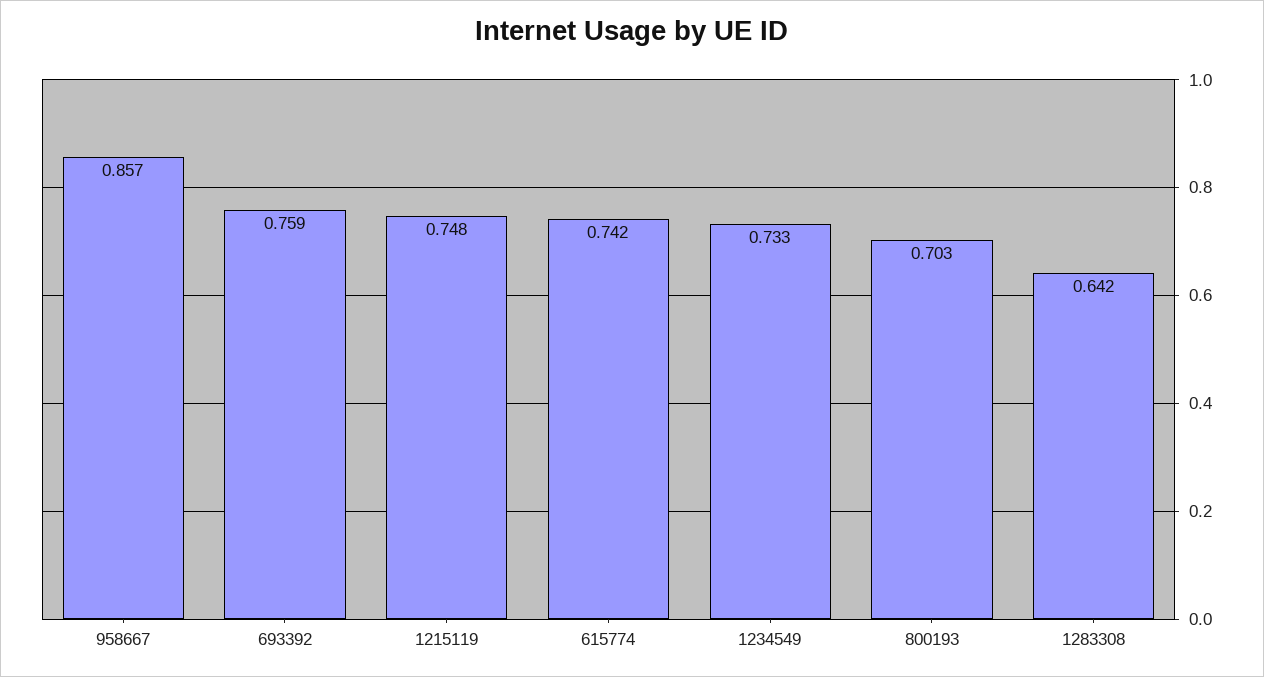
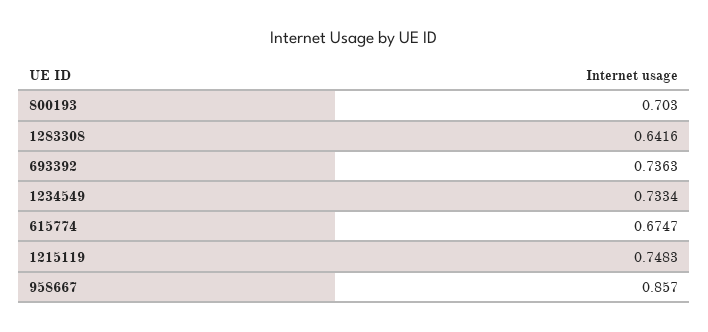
693392: 0.759 -> 0.7363
615774: 0.742 -> 0.6747

